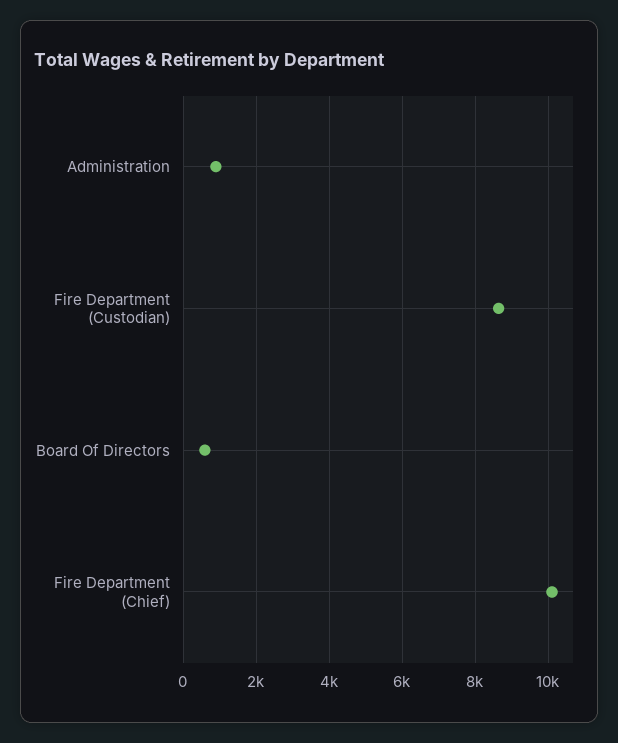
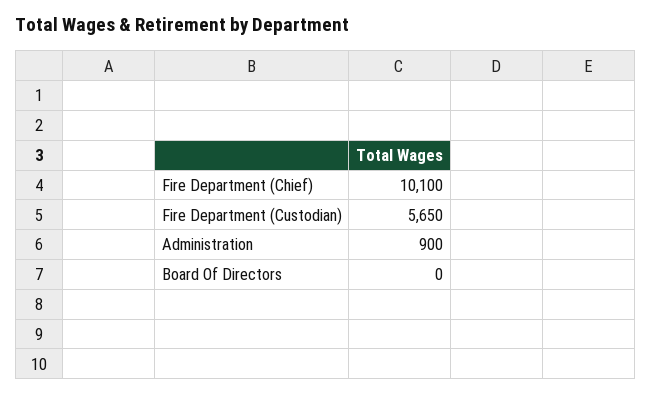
Fire Department (Custodian): 8600 -> 5650
Board Of Directors: 600 -> 0

